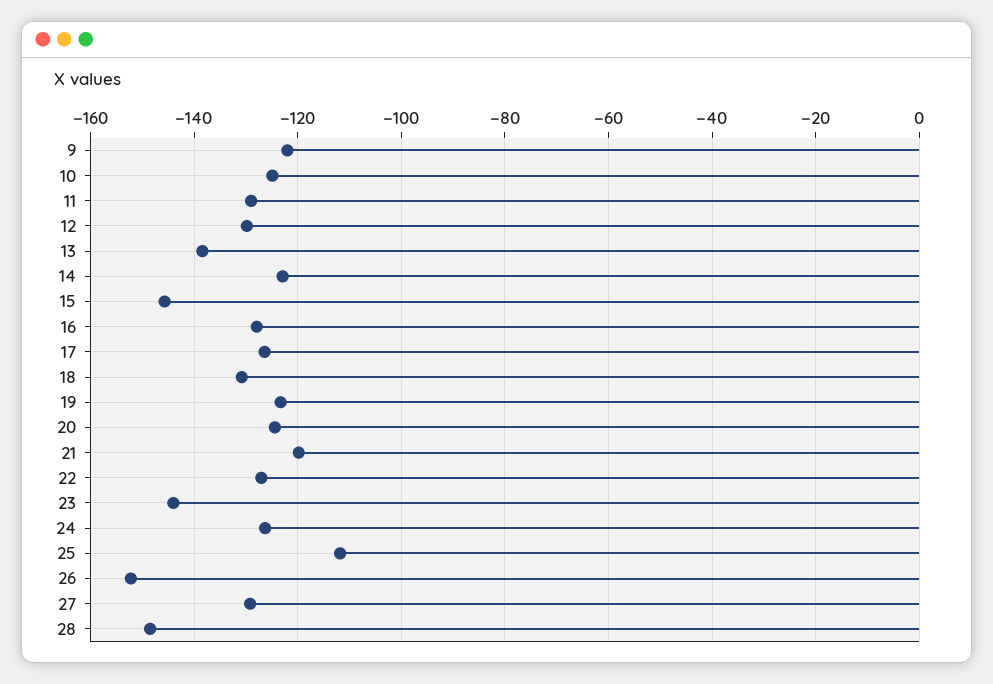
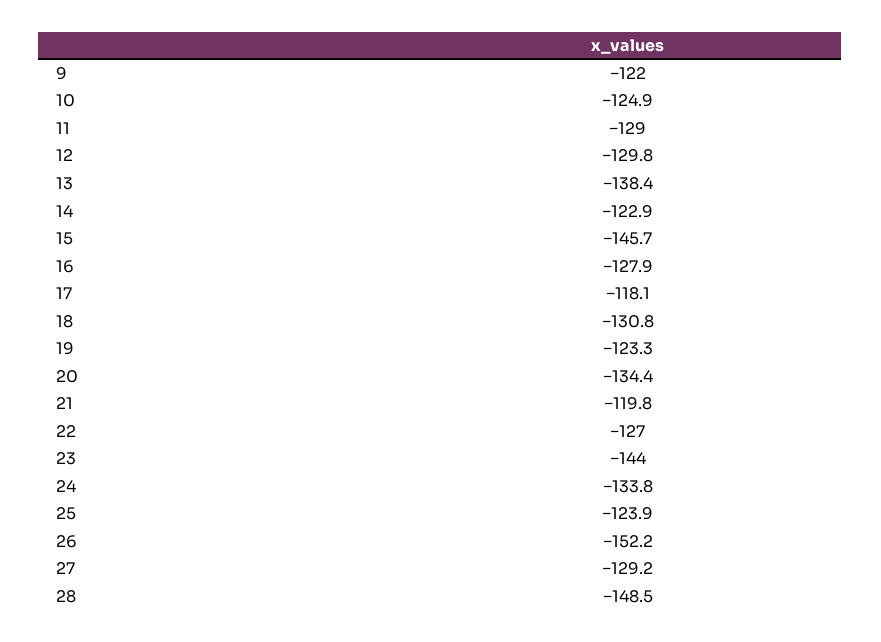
17: -126 -> -118.1
20: -124 -> -134.4
24: -126 -> -133.8
25: -112 -> -123.9

